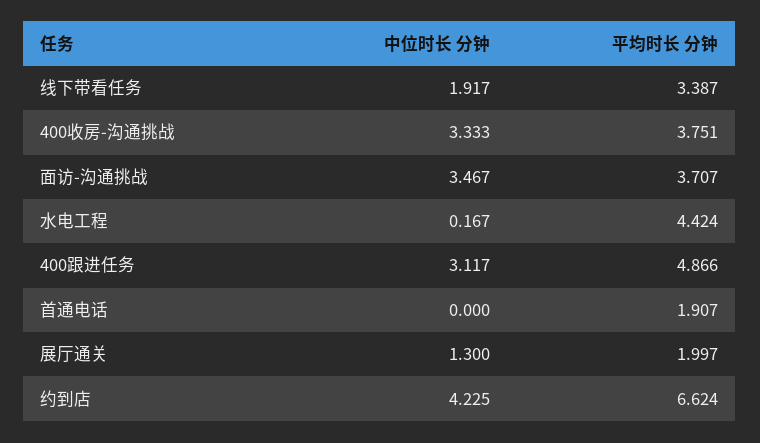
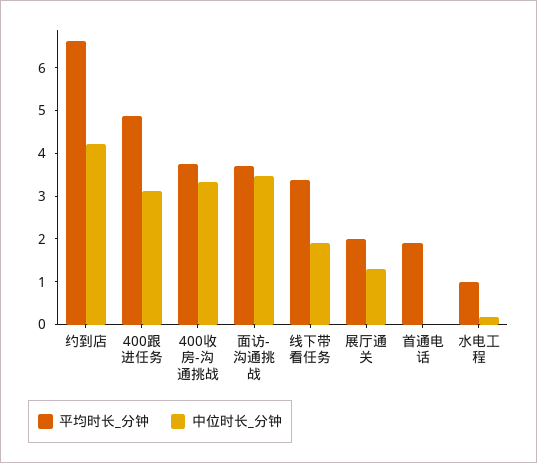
平均时长 分钟, 水电工程: 4.424 -> 1

